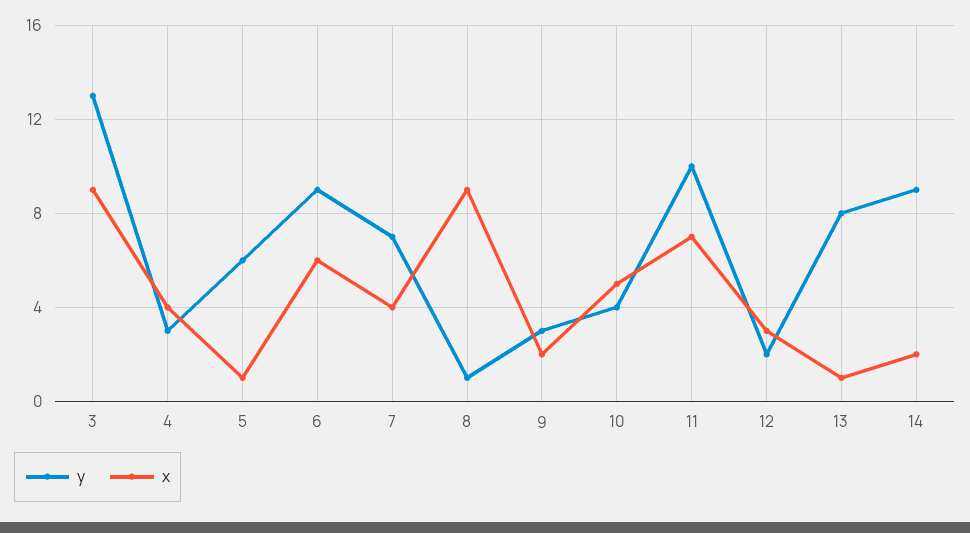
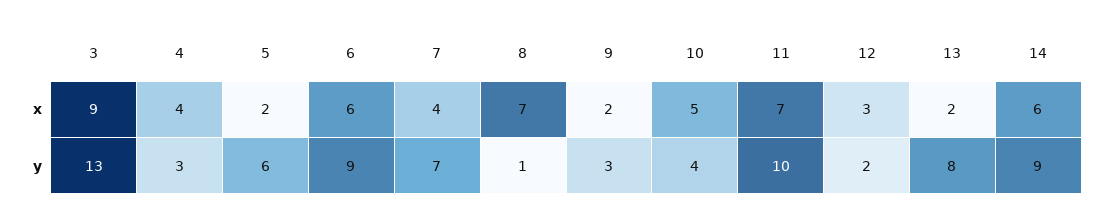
x, 5: 1 -> 2
x, 8: 9 -> 7
x, 13: 1 -> 2
x, 14: 2 -> 6

